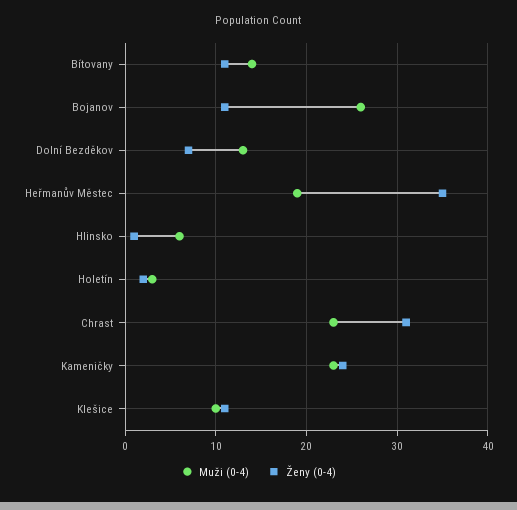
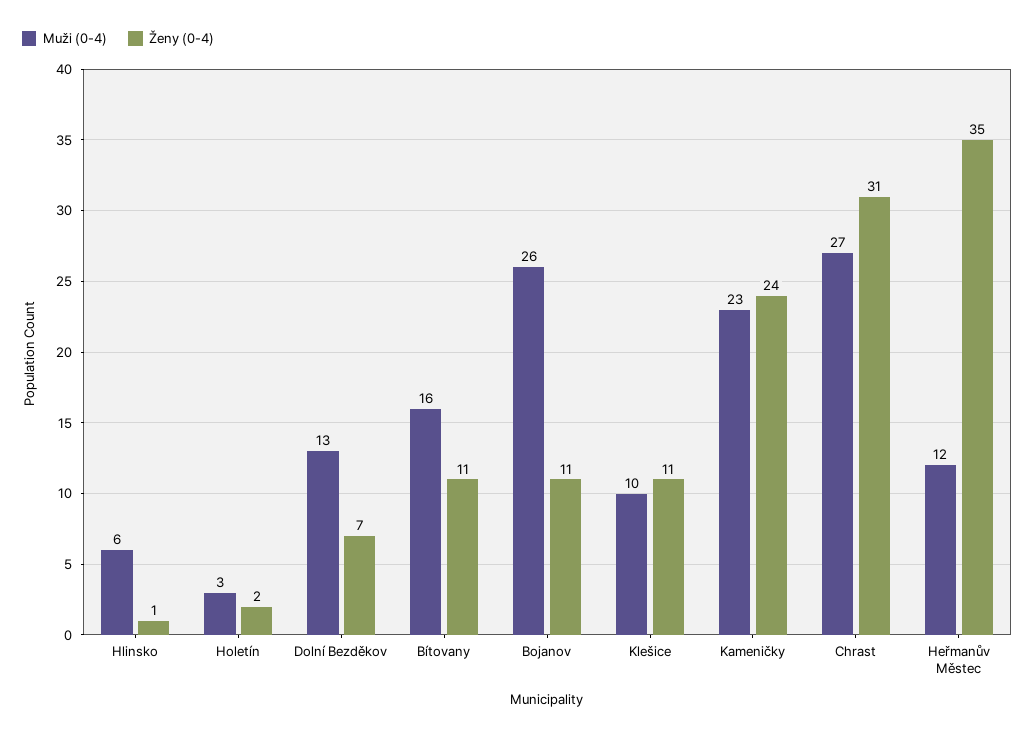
Muži (0-4), Bítovany: 14 -> 16
Muži (0-4), Heřmanův Městec: 19 -> 12
Muži (0-4), Chrast: 23 -> 27

